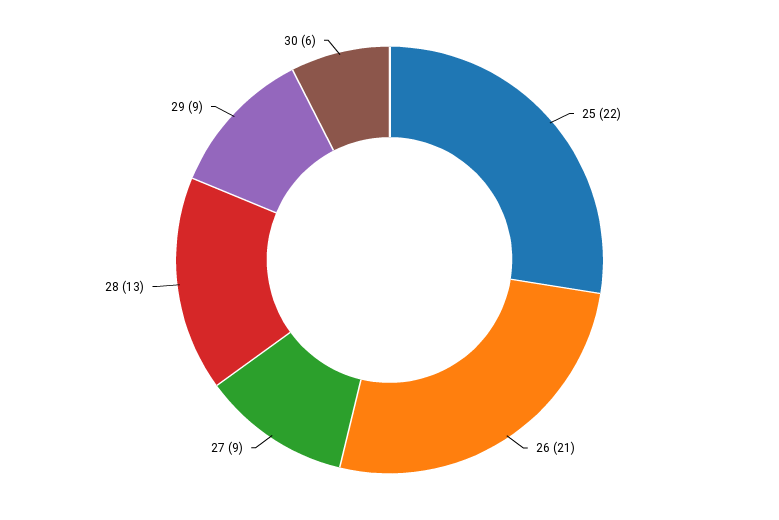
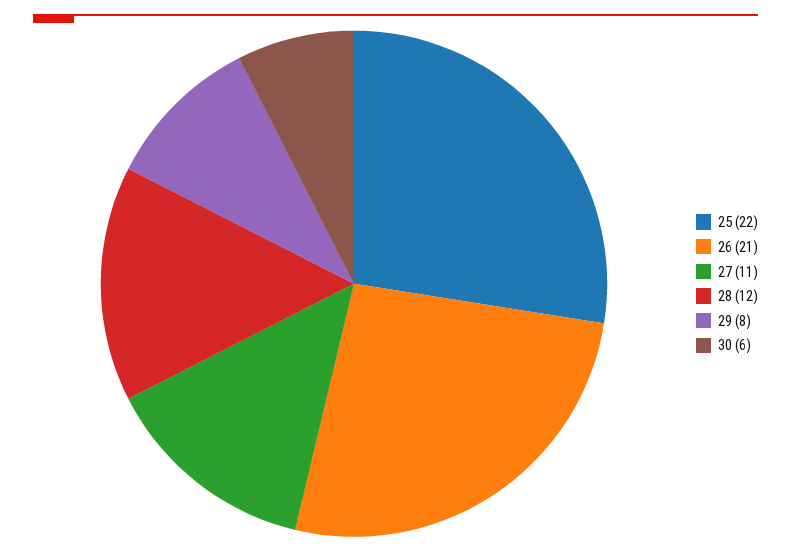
27: 9 -> 11
28: 13 -> 12
29: 9 -> 8

